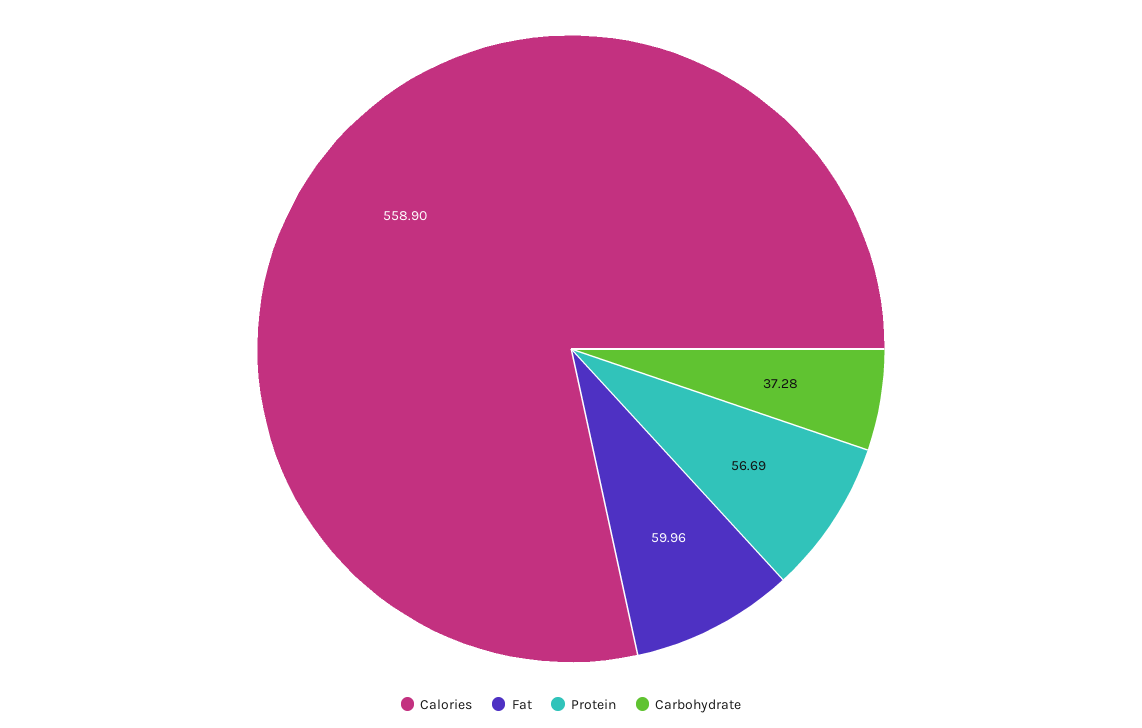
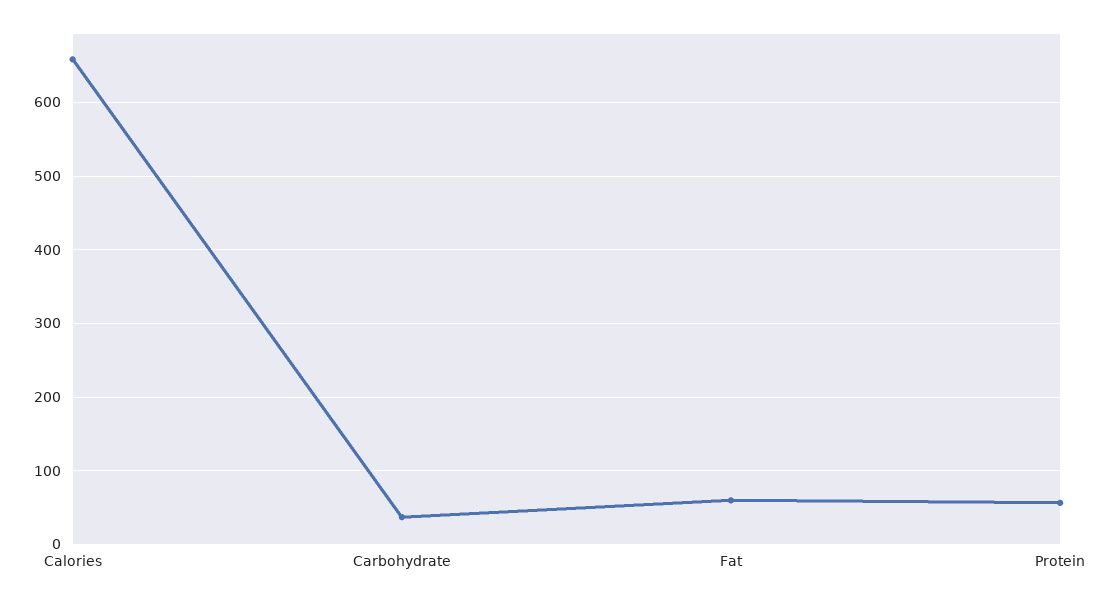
Calories: 558.9 -> 660

